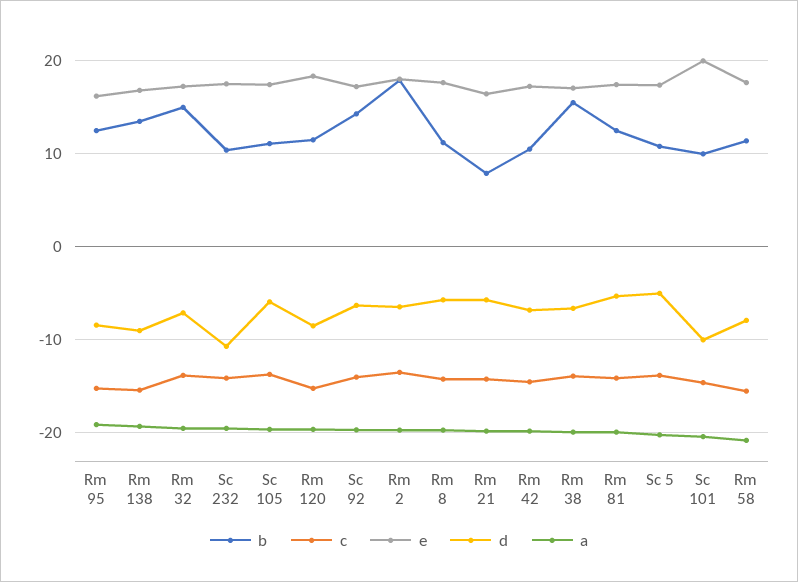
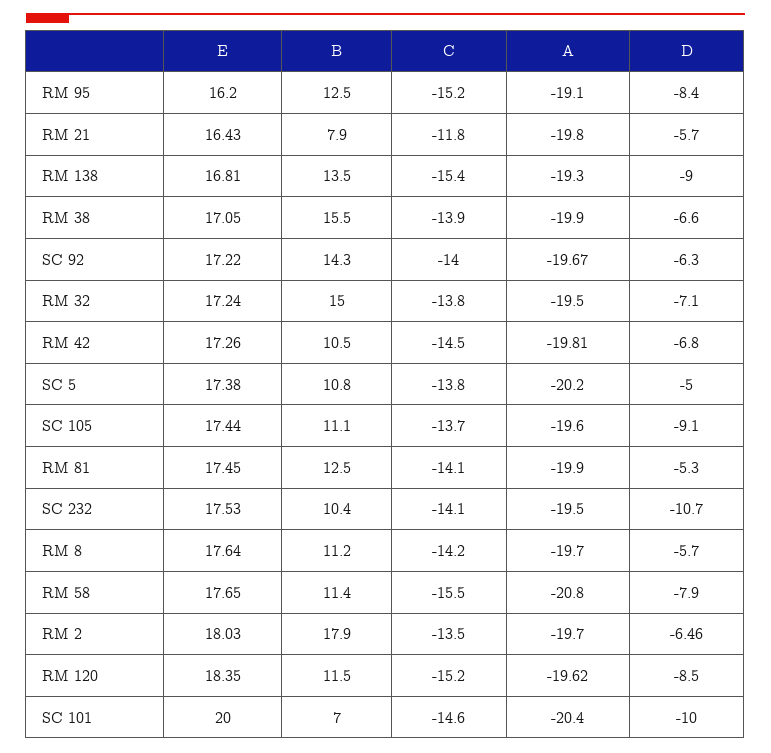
d, Sc 105: -6 -> -9.1
c, Rm 21: -14 -> -11.8
b, Sc 101: 10 -> 7

